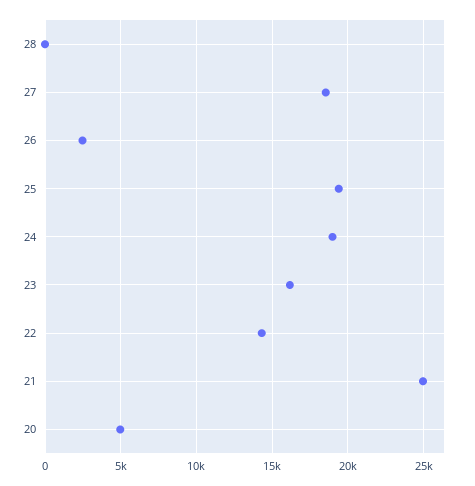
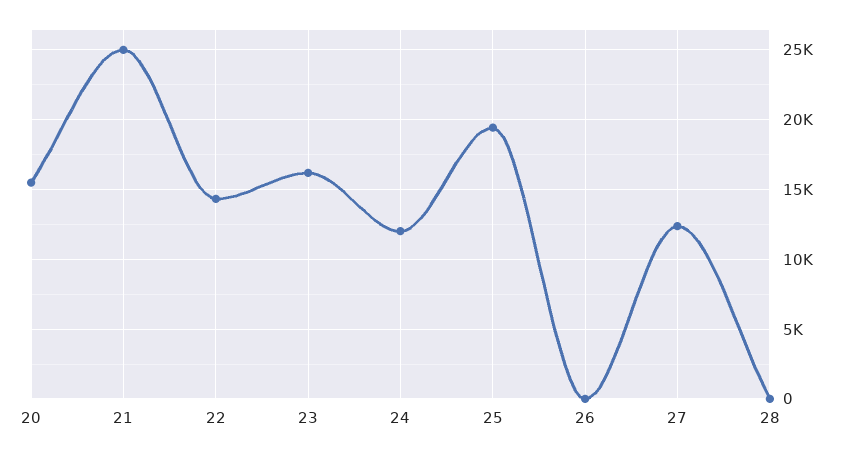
27: 18500 -> 12500
26: 2500 -> 0
24: 19000 -> 12000
20: 5000 -> 15500

